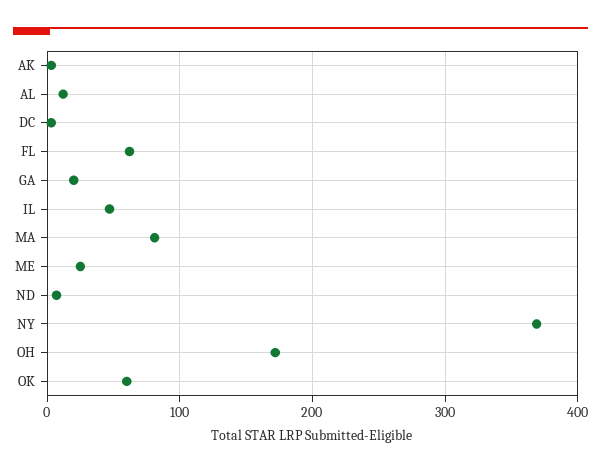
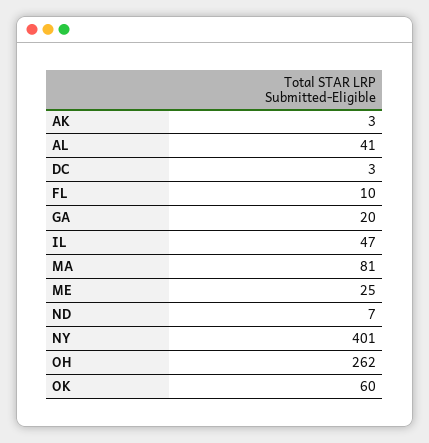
AL: 10 -> 41
FL: 60 -> 10
NY: 370 -> 401
OH: 170 -> 262

